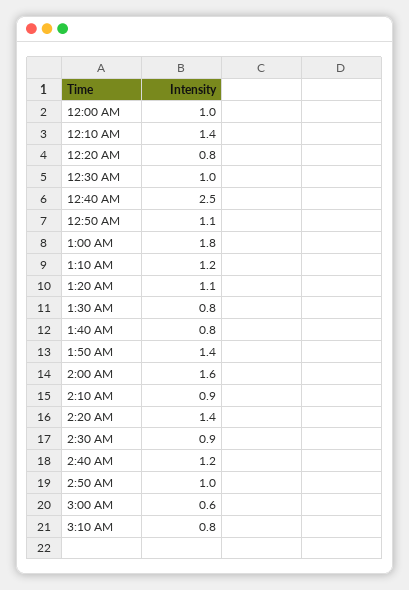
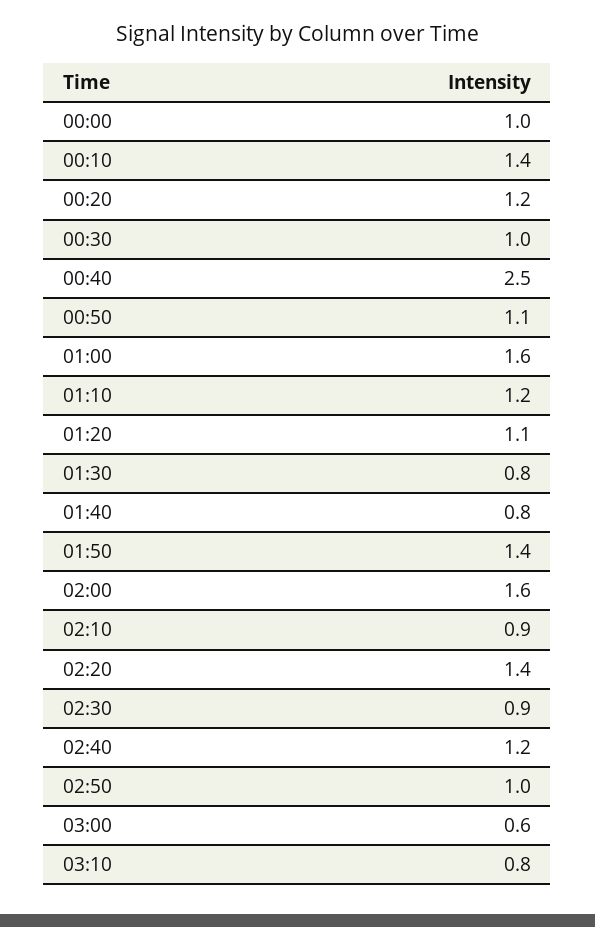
12:20 AM: 0.8 -> 1.2
1:00 AM: 1.8 -> 1.6

